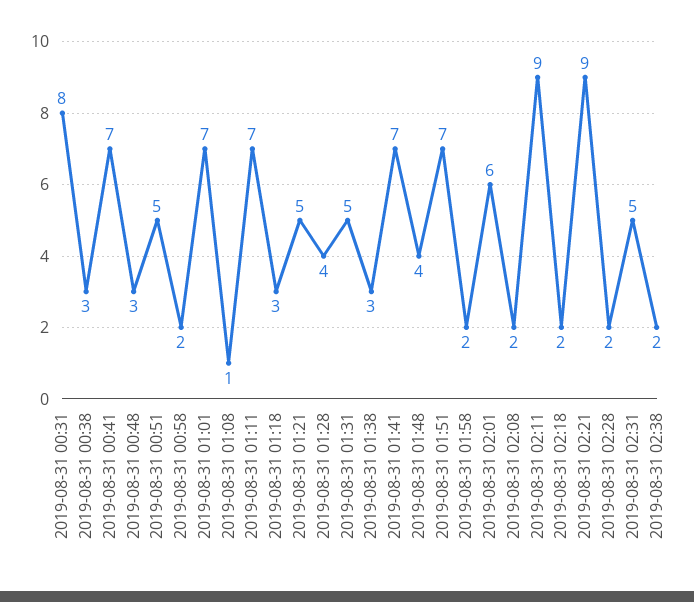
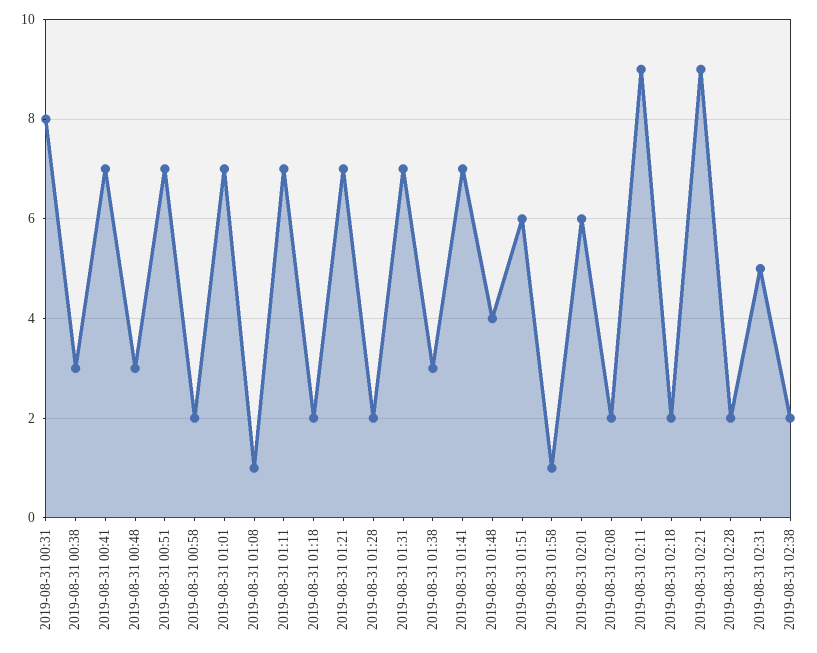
2019-08-31 00:51: 5 -> 7
2019-08-31 01:18: 3 -> 2
2019-08-31 01:21: 5 -> 7
2019-08-31 01:28: 4 -> 2
2019-08-31 01:31: 5 -> 7
2019-08-31 01:51: 7 -> 6
2019-08-31 01:58: 2 -> 1

